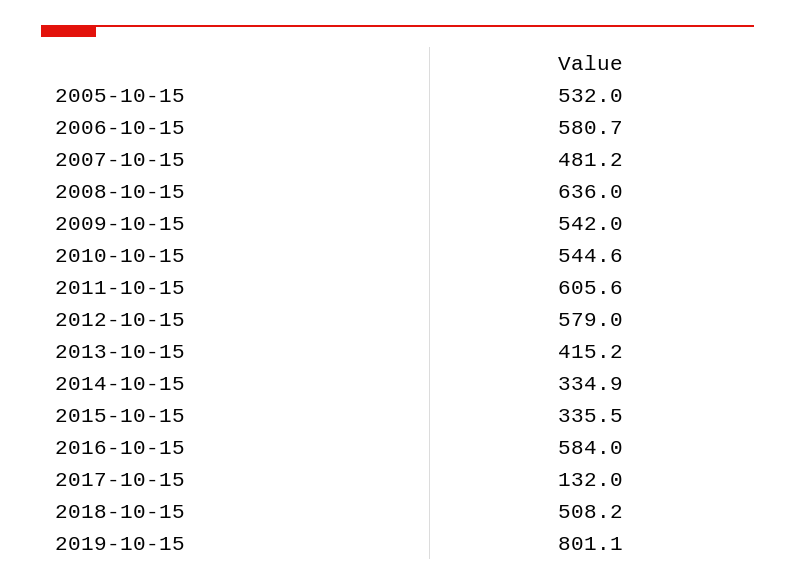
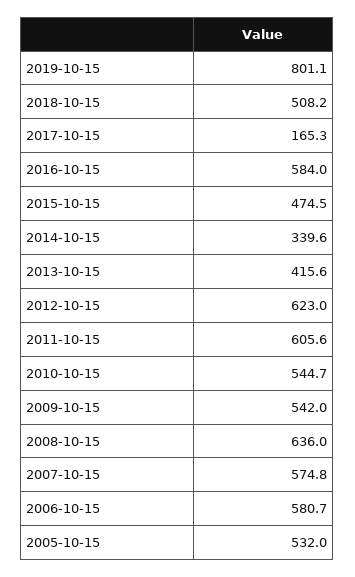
2007-10-15: 481.2 -> 574.8
2010-10-15: 544.6 -> 544.7
2012-10-15: 579 -> 623
2013-10-15: 415.2 -> 415.6
2014-10-15: 334.9 -> 339.6
2015-10-15: 335.5 -> 474.5
2017-10-15: 132 -> 165.3

